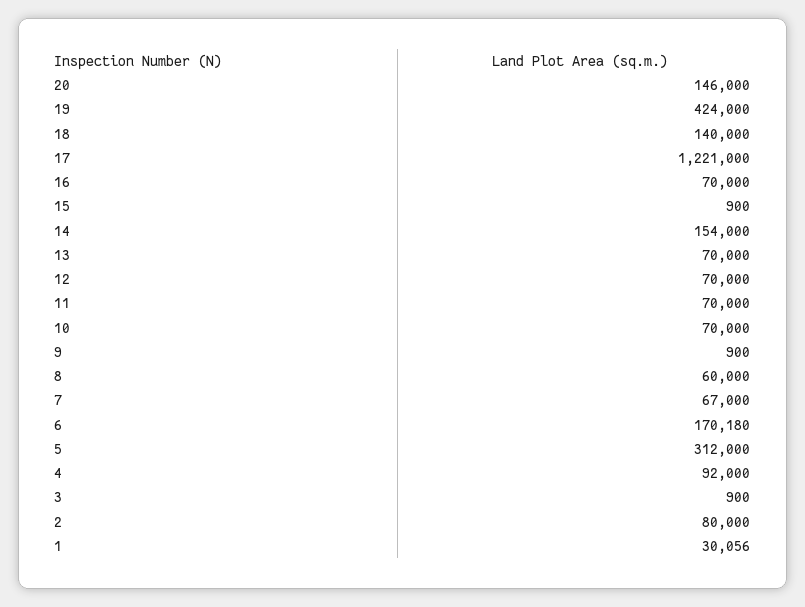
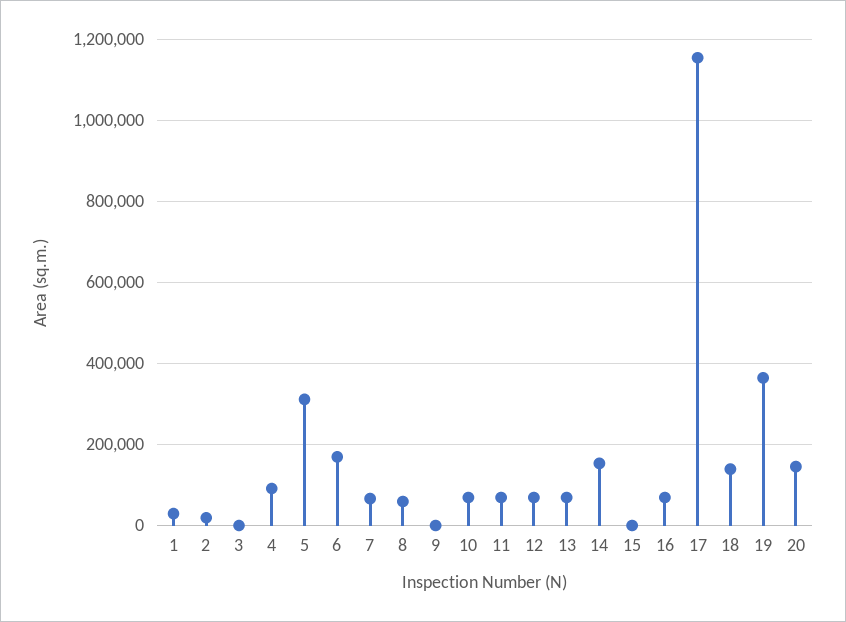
19: 424000 -> 360000
17: 1221000 -> 1160000
2: 80000 -> 20000

